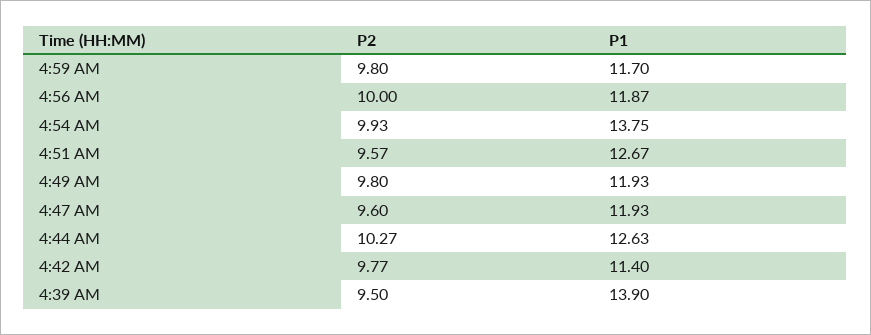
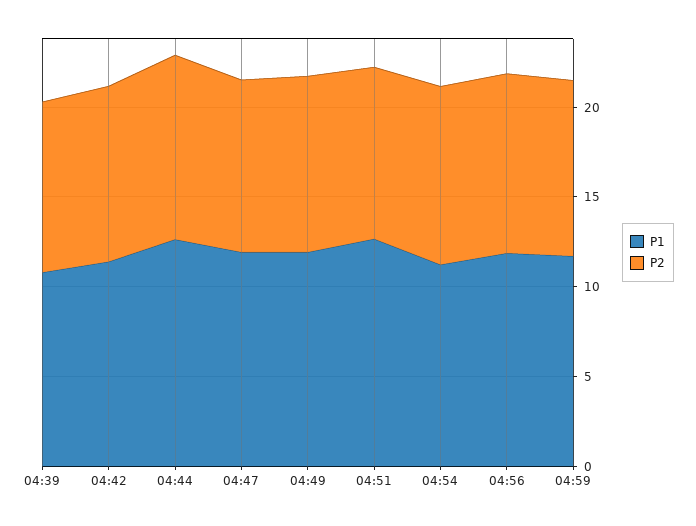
P1, 4:54 AM: 13.75 -> 11
P1, 4:39 AM: 13.9 -> 11

